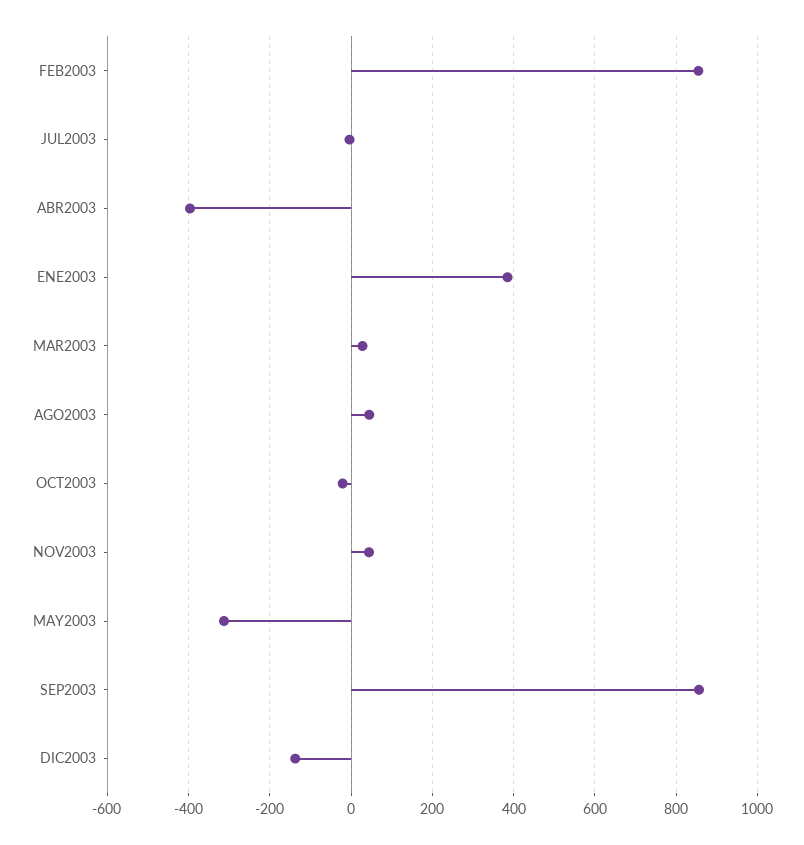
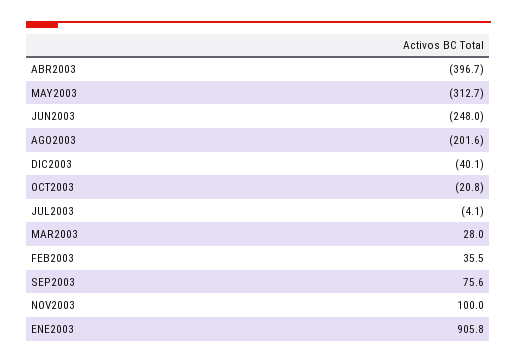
FEB2003: 860 -> 35.5
ENE2003: 380 -> 905.8
AGO2003: 40 -> -201.6
NOV2003: 40 -> 100
SEP2003: 860 -> 75.6
DIC2003: -140 -> -40.1
JUN2003: none -> -248

